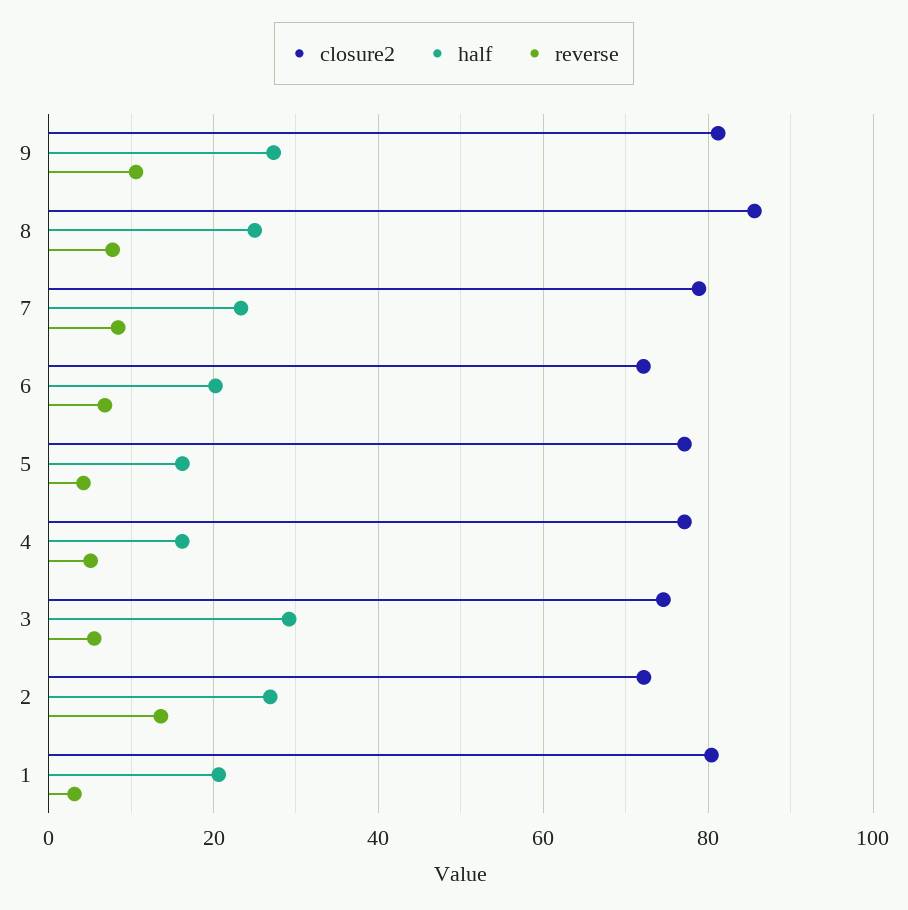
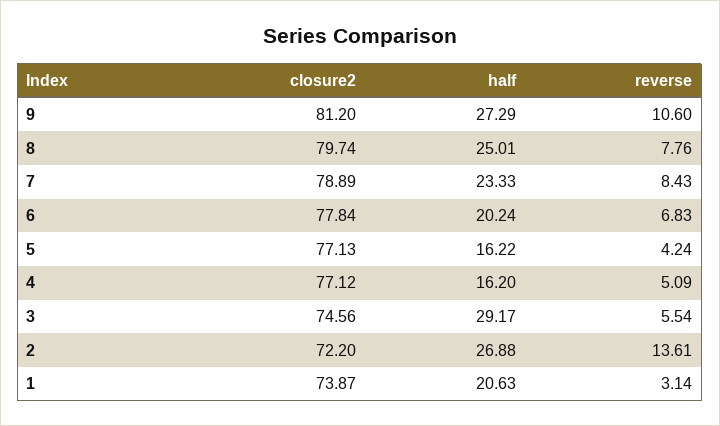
closure2, 8: 86 -> 79.74
closure2, 6: 72 -> 77.84
closure2, 1: 80 -> 73.87

